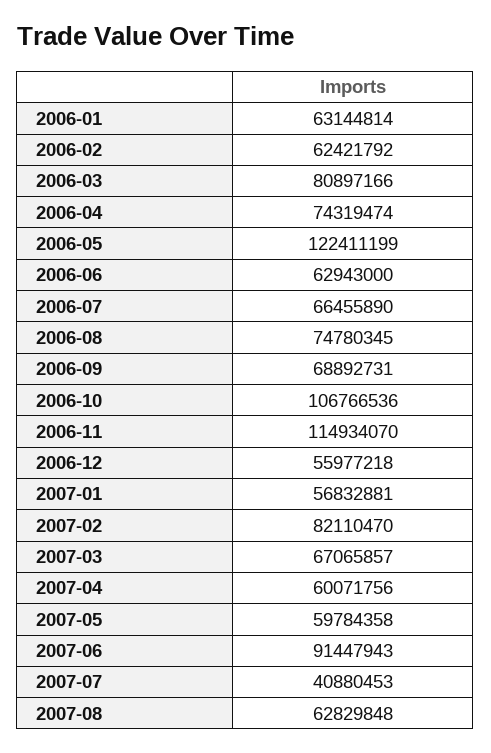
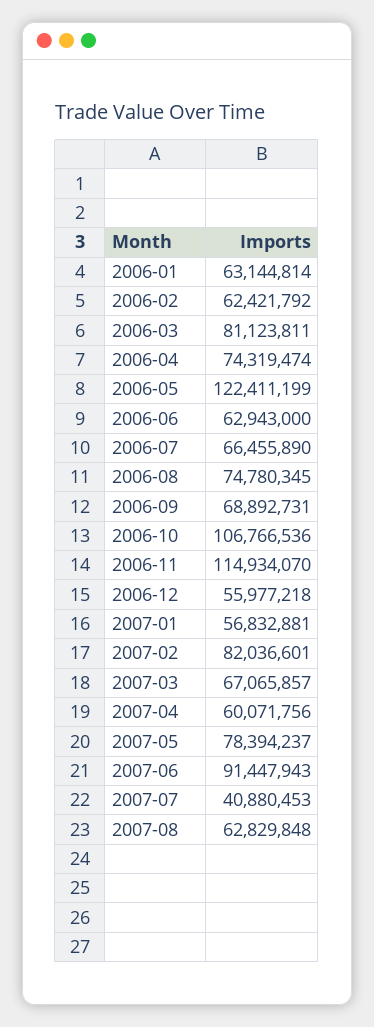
2006-03: 80897166 -> 81123811
2007-02: 82110470 -> 82036601
2007-05: 59784358 -> 78394237

